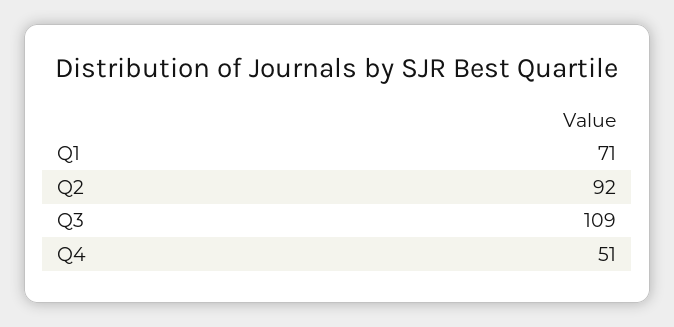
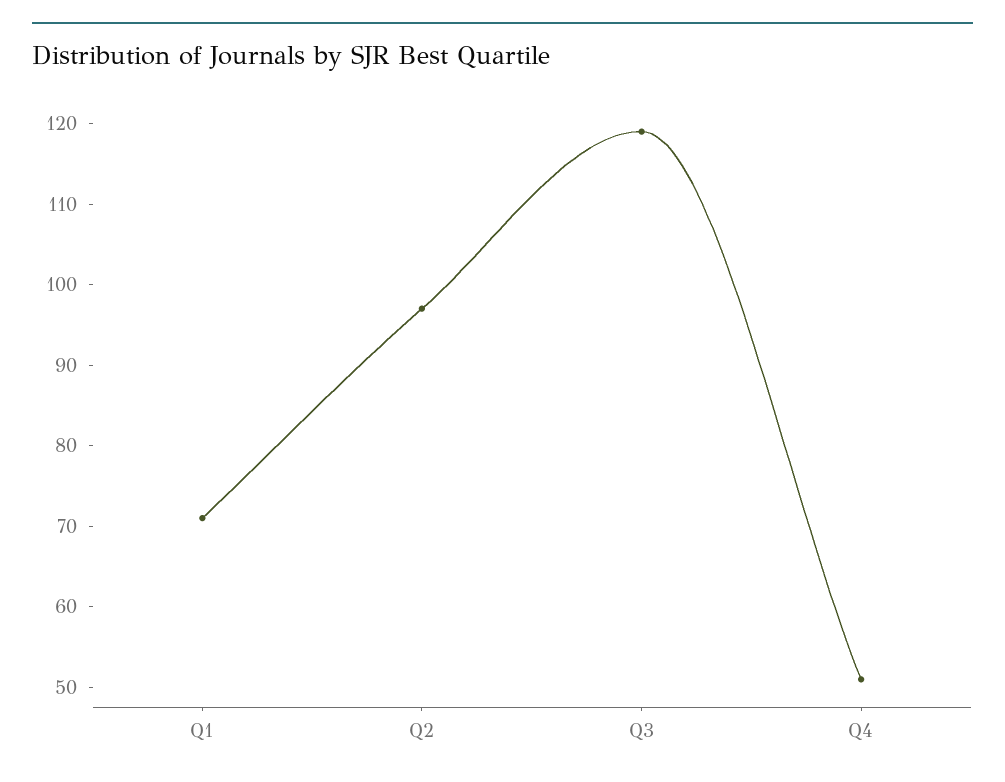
Q2: 92 -> 97
Q3: 109 -> 119

